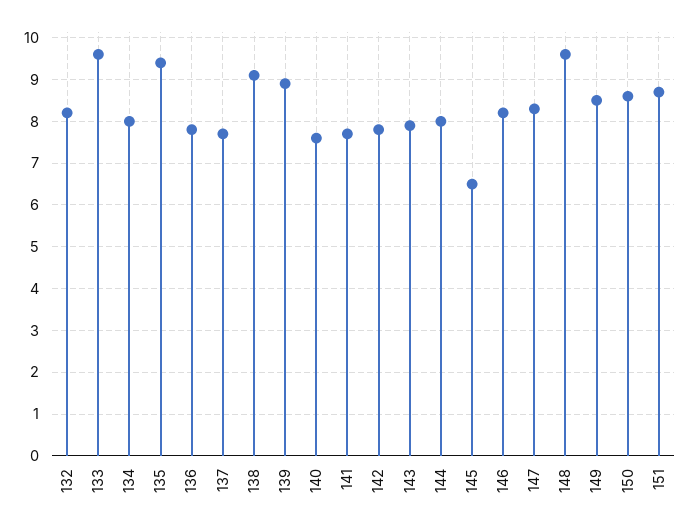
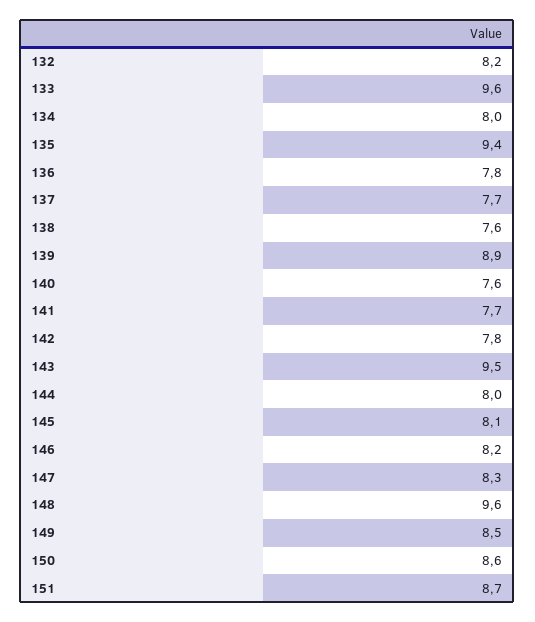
138: 9 -> 7.6
143: 8 -> 9.5
145: 6.5 -> 8.1

